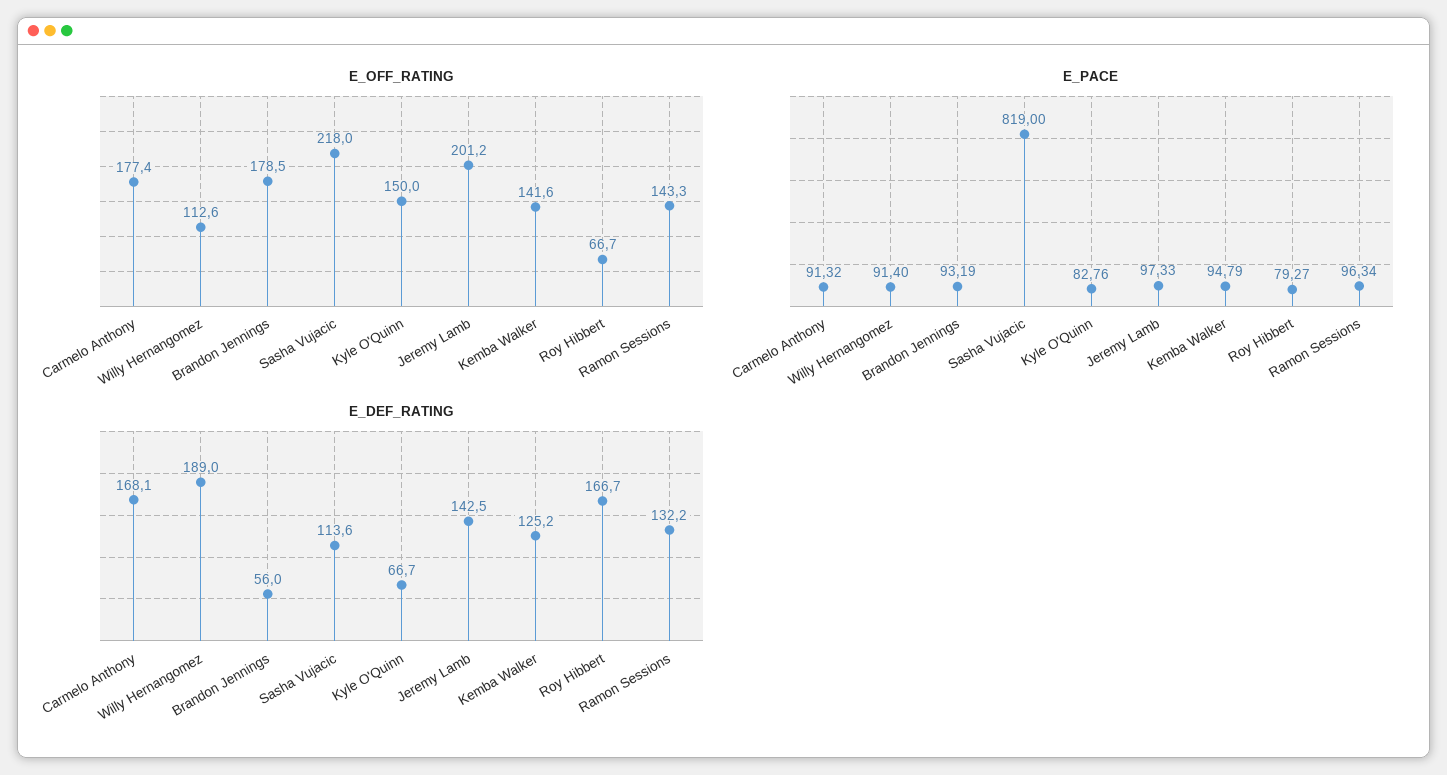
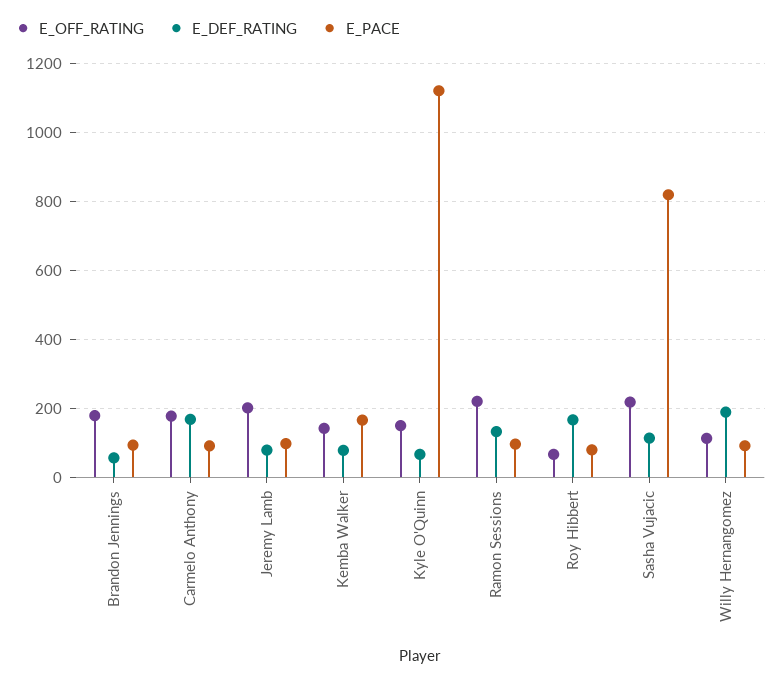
E_OFF_RATING, Ramon Sessions: 143.3 -> 220
E_PACE, Kyle O'Quinn: 82.76 -> 1120
E_PACE, Kemba Walker: 94.79 -> 160
E_DEF_RATING, Jeremy Lamb: 142.5 -> 80
E_DEF_RATING, Kemba Walker: 125.2 -> 80

